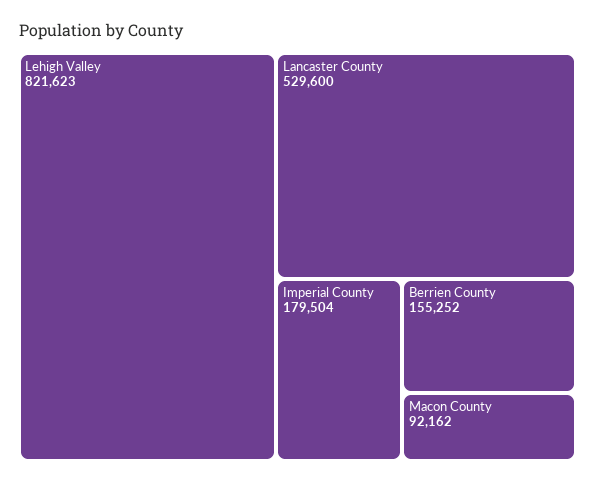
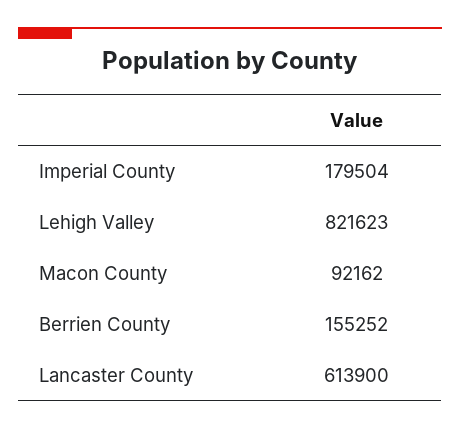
Lancaster County: 529600 -> 613900

